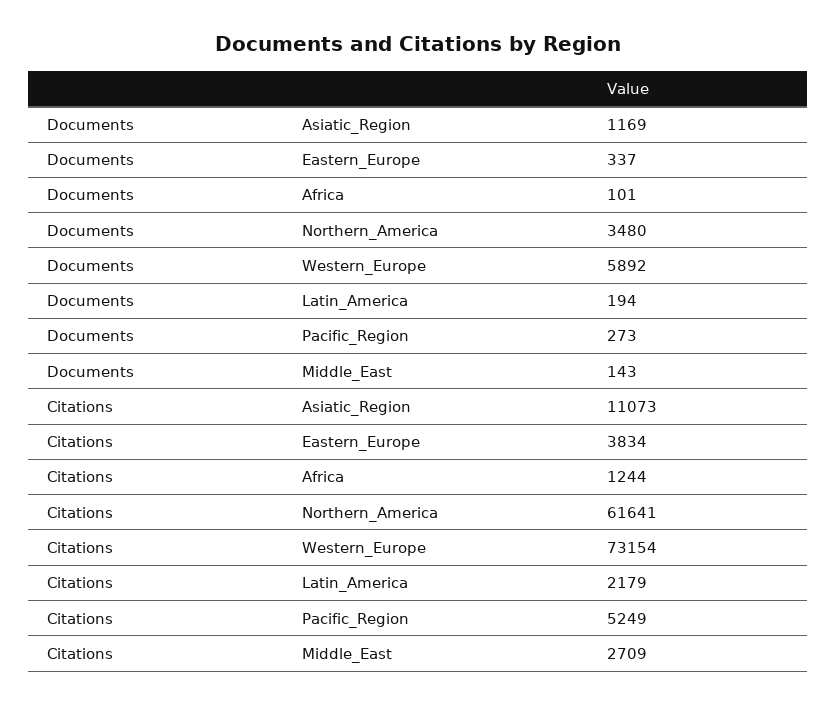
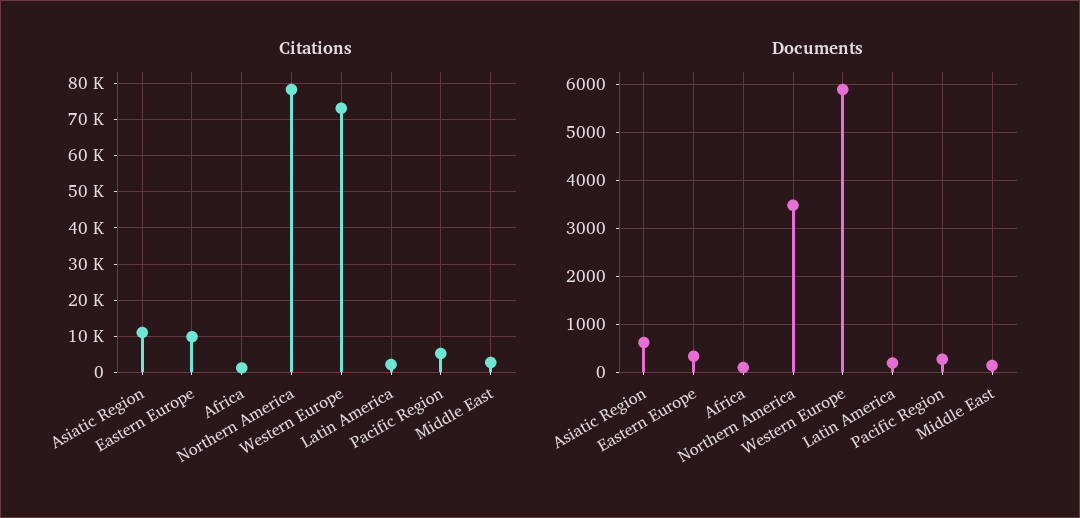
Documents, Asiatic_Region: 1169 -> 600
Citations, Eastern_Europe: 3834 -> 10000
Citations, Northern_America: 61641 -> 78000

